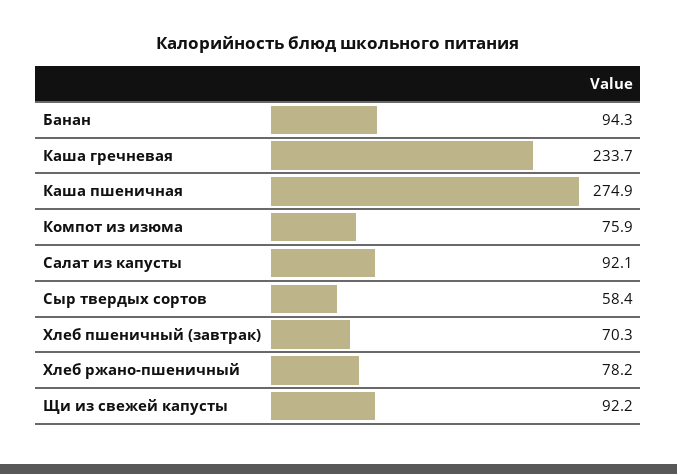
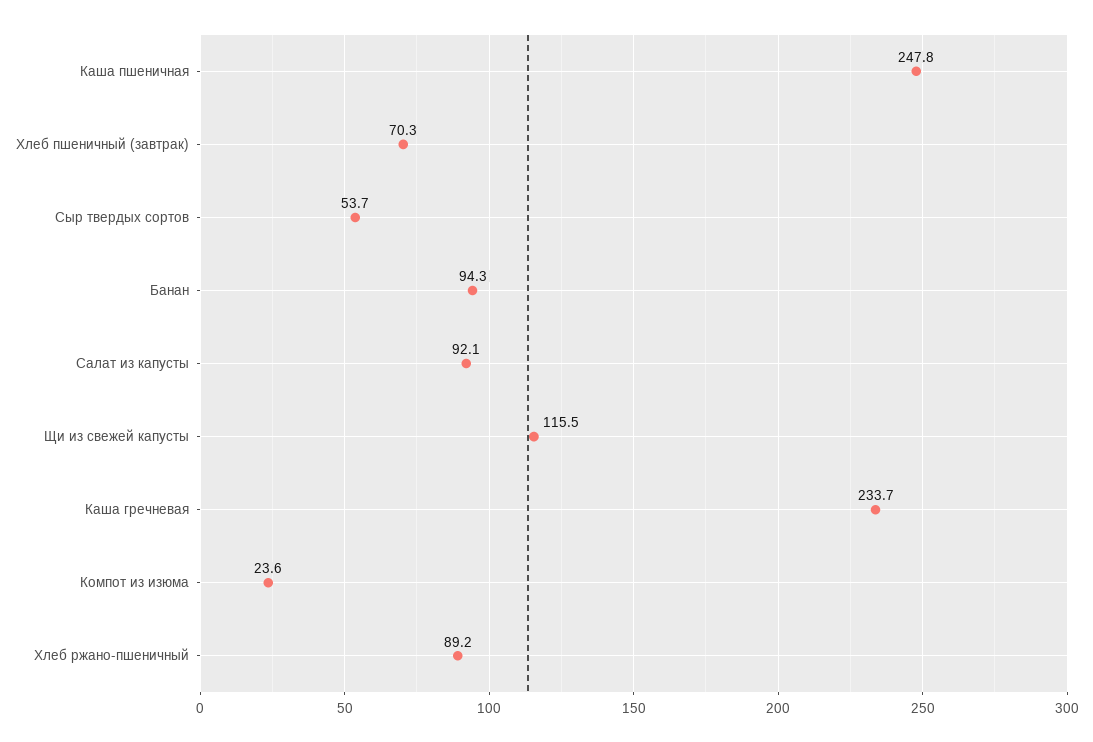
Каша пшеничная: 274.9 -> 247.8
Компот из изюма: 75.9 -> 23.6
Сыр твердых сортов: 58.4 -> 53.7
Хлеб ржано-пшеничный: 78.2 -> 89.2
Щи из свежей капусты: 92.2 -> 115.5

